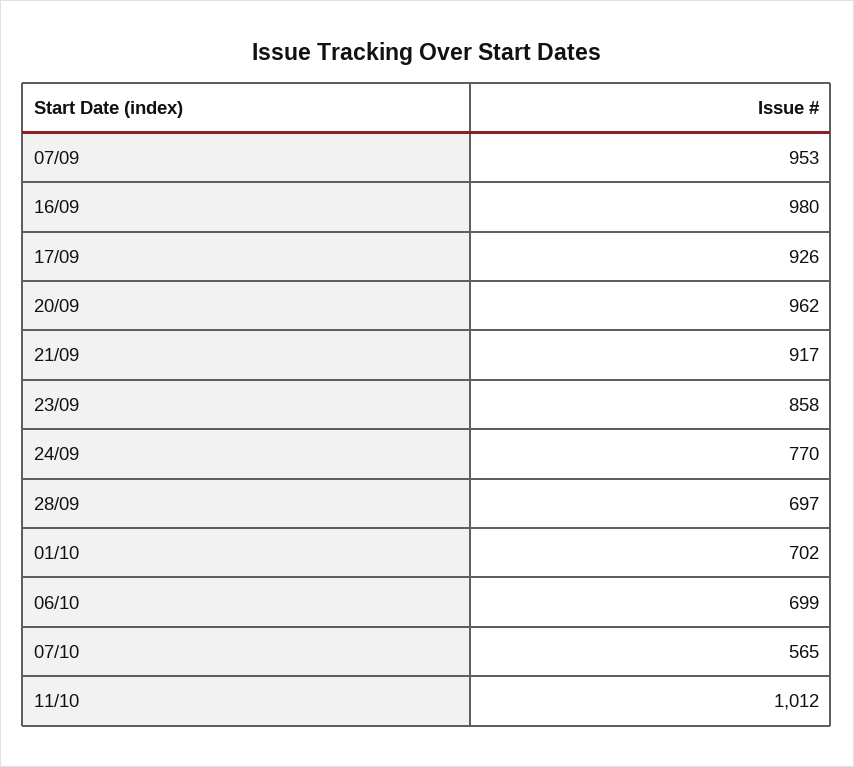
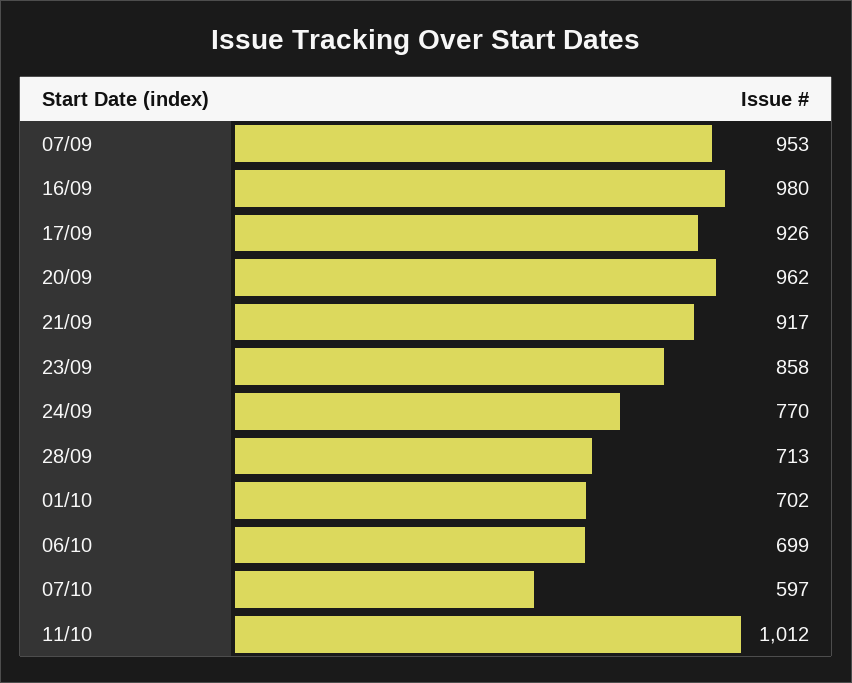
28/09: 697 -> 713
07/10: 565 -> 597

